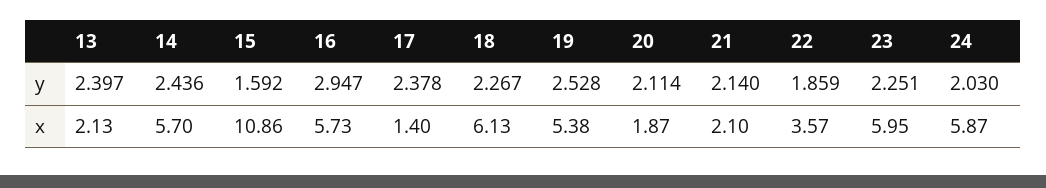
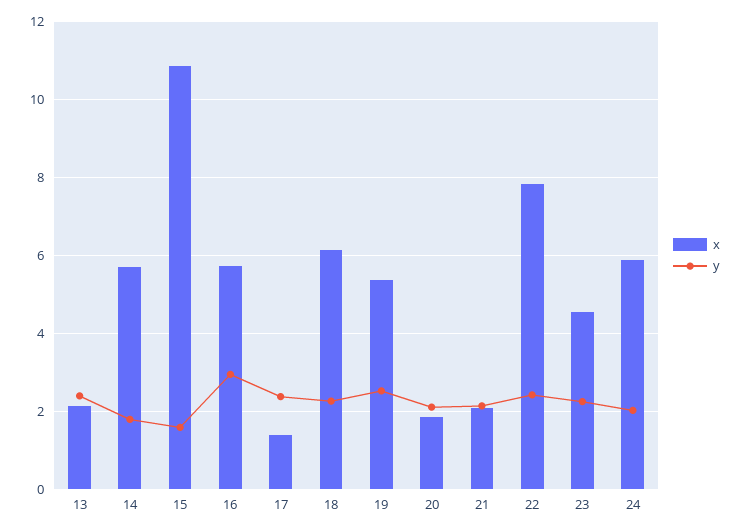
y, 14: 2.436 -> 1.8
y, 22: 1.859 -> 2.4
x, 22: 3.57 -> 7.8
x, 23: 5.95 -> 4.6

